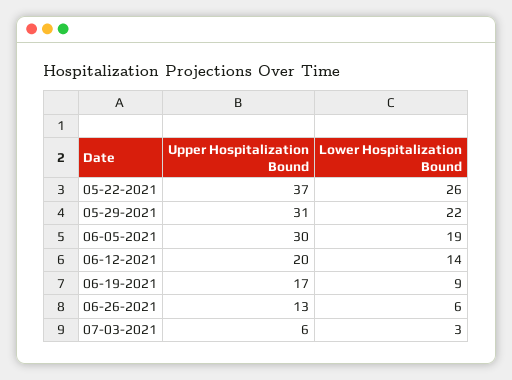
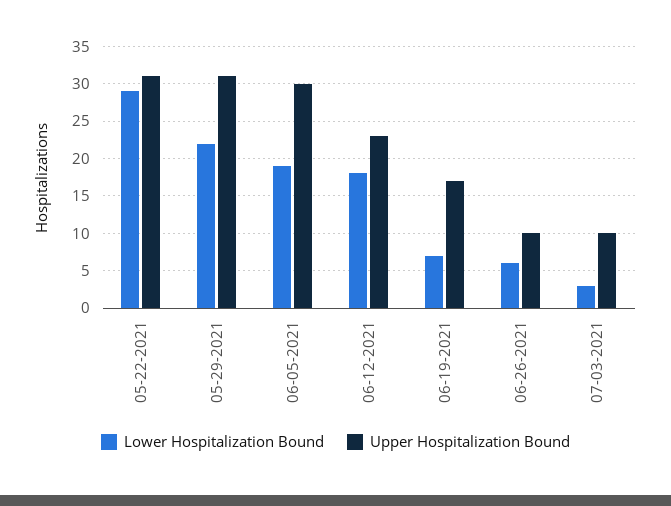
Upper Hospitalization Bound, 05-22-2021: 37 -> 31
Lower Hospitalization Bound, 05-22-2021: 26 -> 29
Upper Hospitalization Bound, 06-12-2021: 20 -> 23
Lower Hospitalization Bound, 06-12-2021: 14 -> 18
Lower Hospitalization Bound, 06-19-2021: 9 -> 7
Upper Hospitalization Bound, 06-26-2021: 13 -> 10
Upper Hospitalization Bound, 07-03-2021: 6 -> 10

